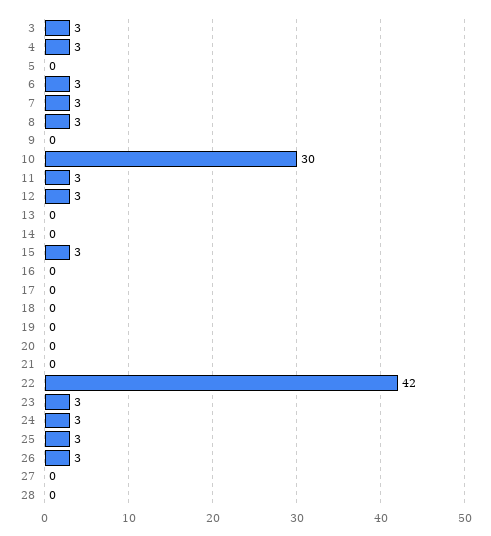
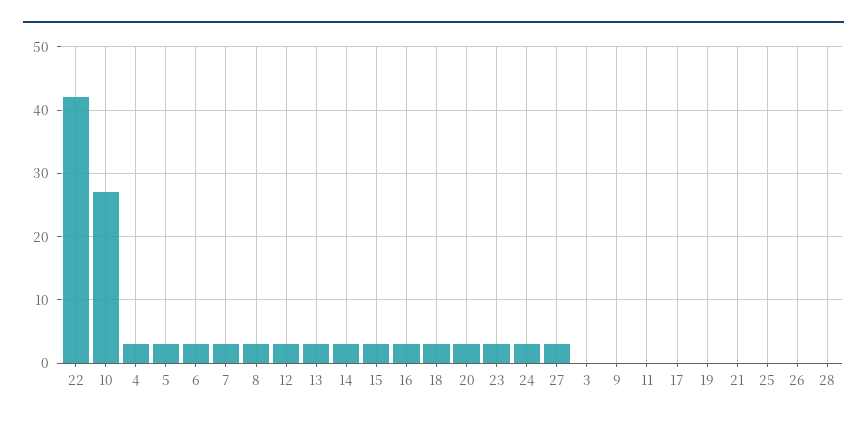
3: 3 -> 0
5: 0 -> 3
10: 30 -> 27
11: 3 -> 0
13: 0 -> 3
14: 0 -> 3
16: 0 -> 3
18: 0 -> 3
20: 0 -> 3
25: 3 -> 0
26: 3 -> 0
27: 0 -> 3

